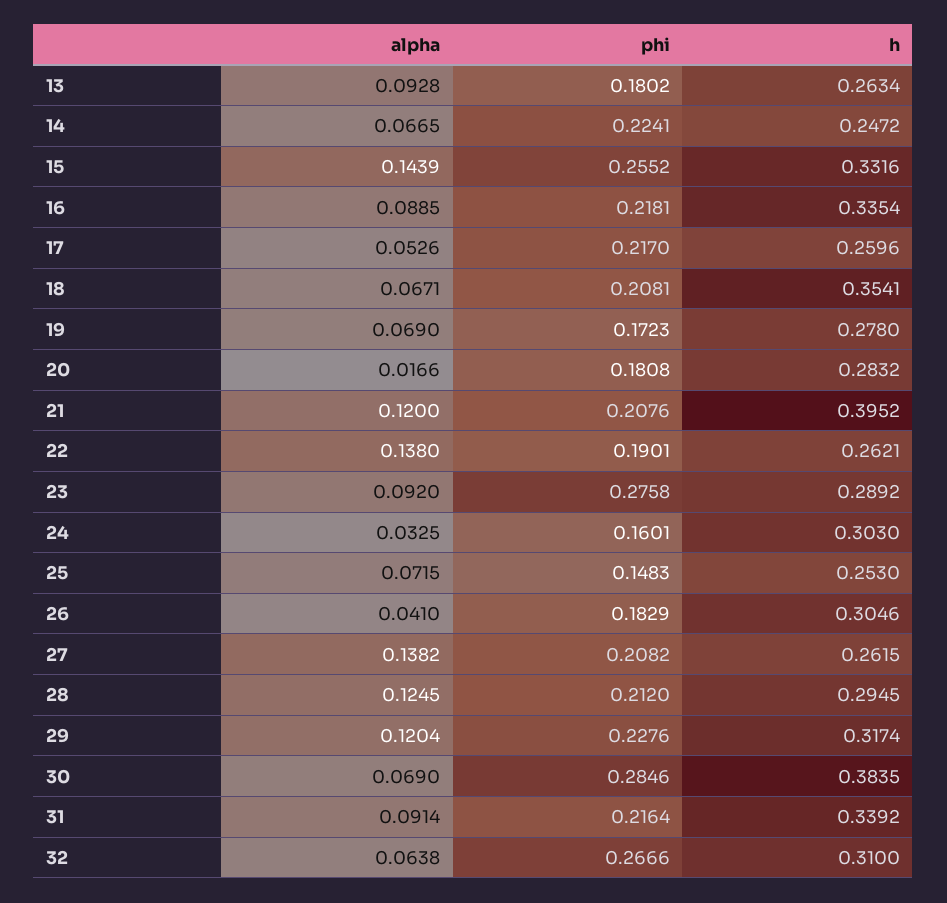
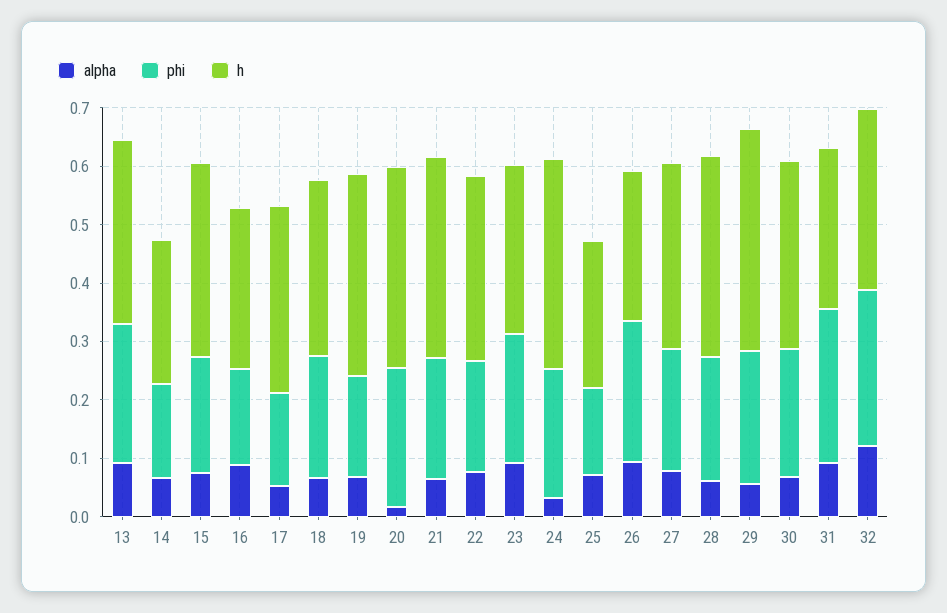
phi, 13: 0.1802 -> 0.24
h, 13: 0.2634 -> 0.32
phi, 14: 0.2241 -> 0.16
alpha, 15: 0.1439 -> 0.08
phi, 15: 0.2552 -> 0.2
phi, 16: 0.2181 -> 0.16
h, 16: 0.3354 -> 0.28
phi, 17: 0.217 -> 0.16
h, 17: 0.2596 -> 0.32
h, 18: 0.3541 -> 0.3
h, 19: 0.278 -> 0.34
phi, 20: 0.1808 -> 0.24
h, 20: 0.2832 -> 0.34
alpha, 21: 0.12 -> 0.06
h, 21: 0.3952 -> 0.34
alpha, 22: 0.138 -> 0.08
h, 22: 0.2621 -> 0.32
phi, 23: 0.2758 -> 0.22
phi, 24: 0.1601 -> 0.22
h, 24: 0.303 -> 0.36
alpha, 26: 0.041 -> 0.1
phi, 26: 0.1829 -> 0.24
h, 26: 0.3046 -> 0.26
alpha, 27: 0.1382 -> 0.08
h, 27: 0.2615 -> 0.32
alpha, 28: 0.1245 -> 0.06
h, 28: 0.2945 -> 0.34
alpha, 29: 0.1204 -> 0.06
h, 29: 0.3174 -> 0.38
phi, 30: 0.2846 -> 0.22
h, 30: 0.3835 -> 0.32
phi, 31: 0.2164 -> 0.26
h, 31: 0.3392 -> 0.28
alpha, 32: 0.0638 -> 0.12

